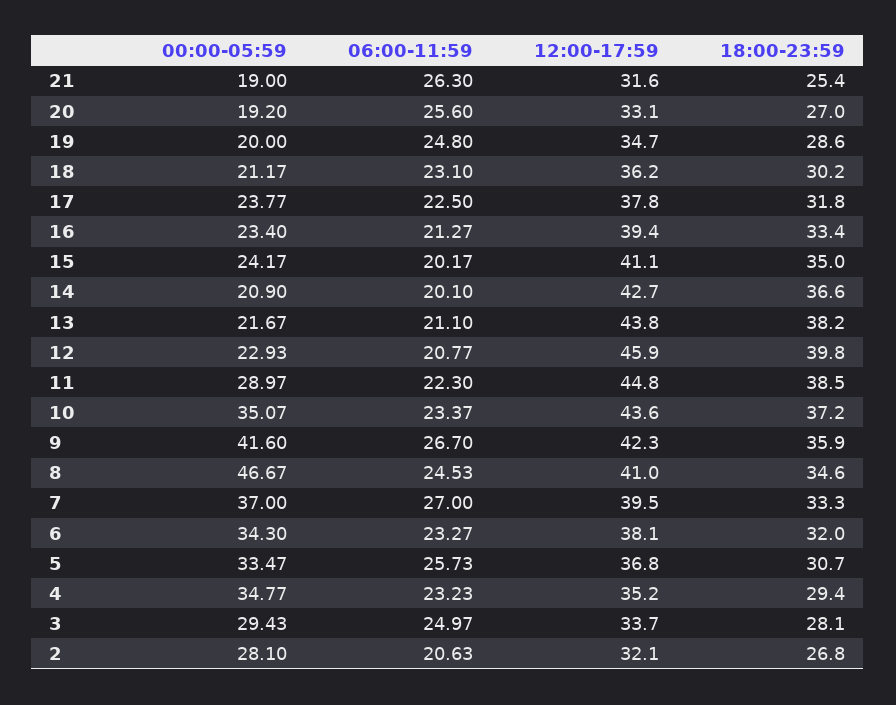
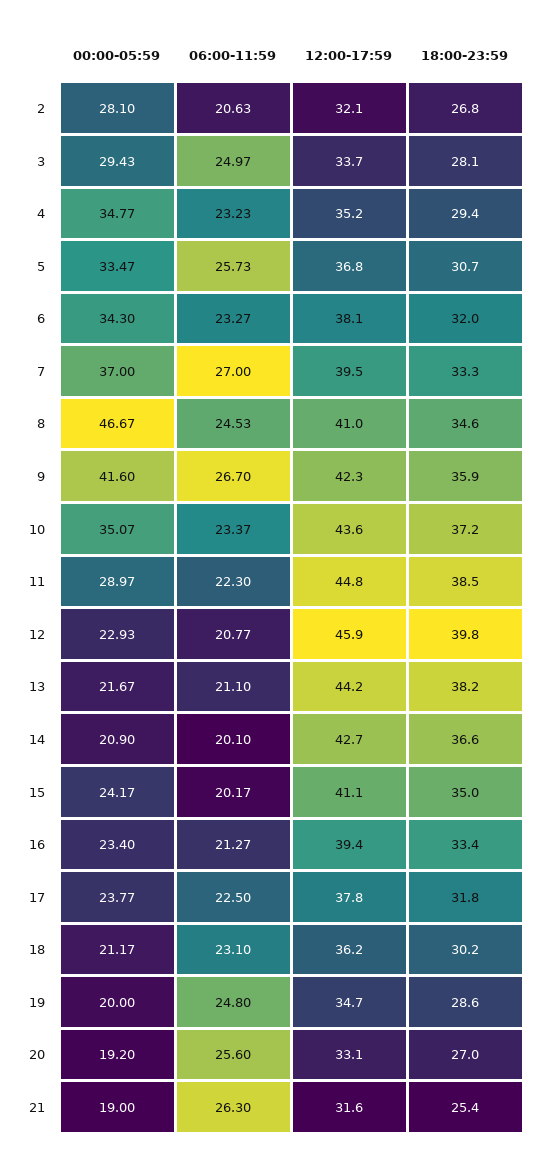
12:00-17:59, 13: 43.8 -> 44.2

